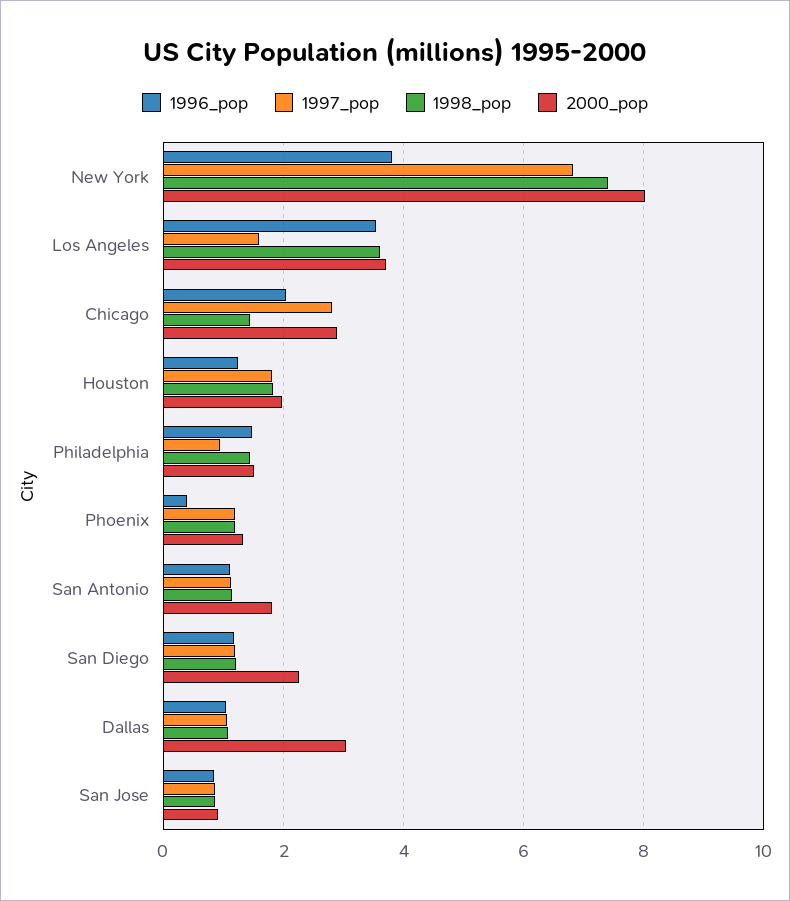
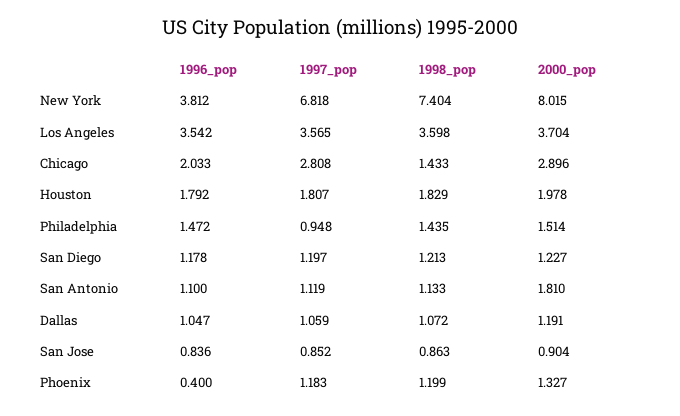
1997_pop, Los Angeles: 1.6 -> 3.565
1996_pop, Houston: 1.2 -> 1.792
2000_pop, San Diego: 2.2 -> 1.227
2000_pop, Dallas: 3 -> 1.191

